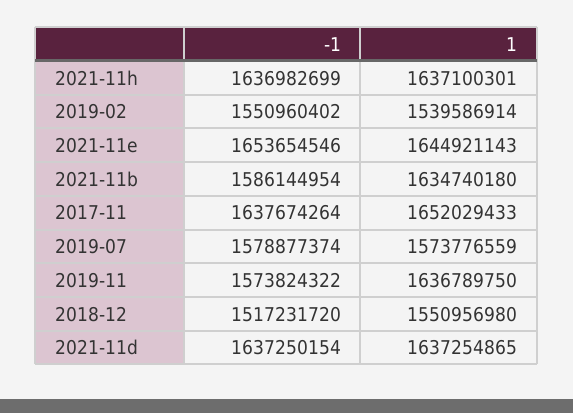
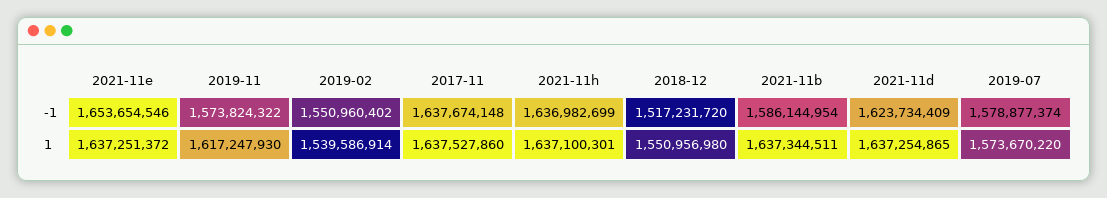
1, 2021-11e: 1644921143 -> 1637251372
1, 2021-11b: 1634740180 -> 1637344511
-1, 2017-11: 1637674264 -> 1637674148
1, 2017-11: 1652029433 -> 1637527860
1, 2019-07: 1573776559 -> 1573670220
1, 2019-11: 1636789750 -> 1617247930
-1, 2021-11d: 1637250154 -> 1623734409

